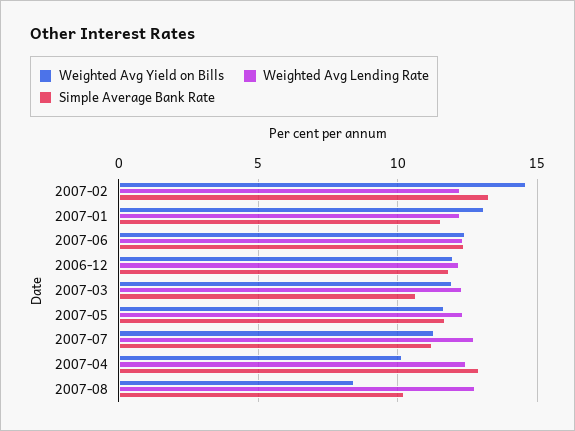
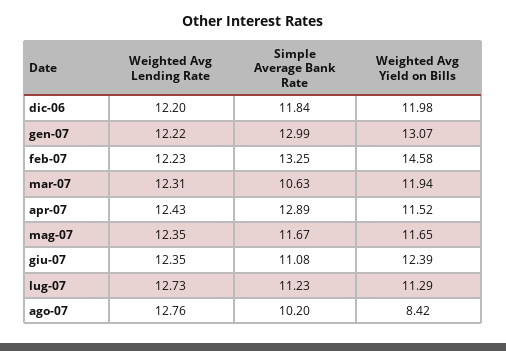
Simple Average Bank Rate, 2007-01: 11.5 -> 12.99
Simple Average Bank Rate, 2007-06: 12.5 -> 11.08
Weighted Avg Yield on Bills, 2007-04: 10 -> 11.52

